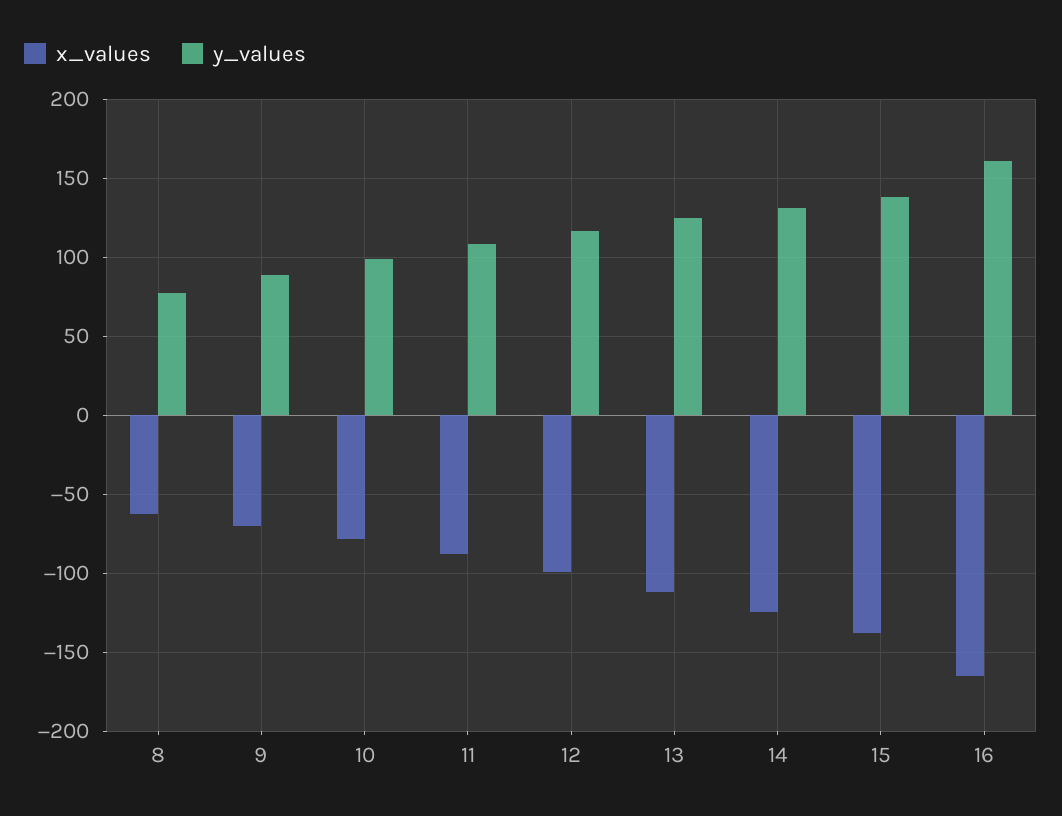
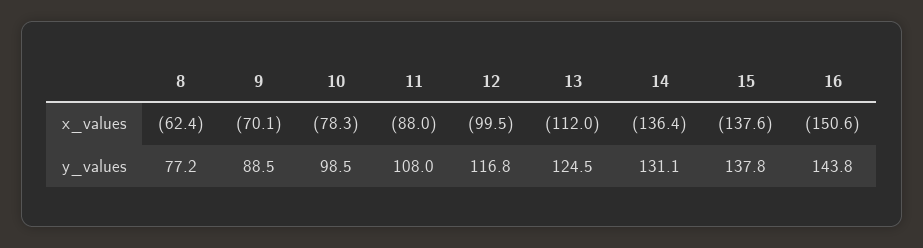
x_values, 14: -125 -> -136.4
x_values, 16: -165 -> -150.6
y_values, 16: 160 -> 143.8

